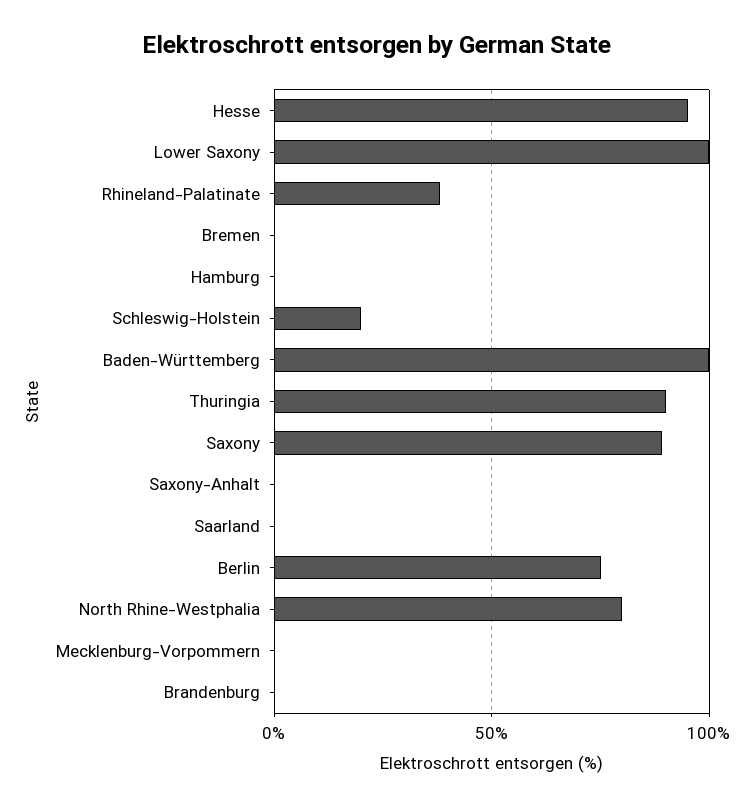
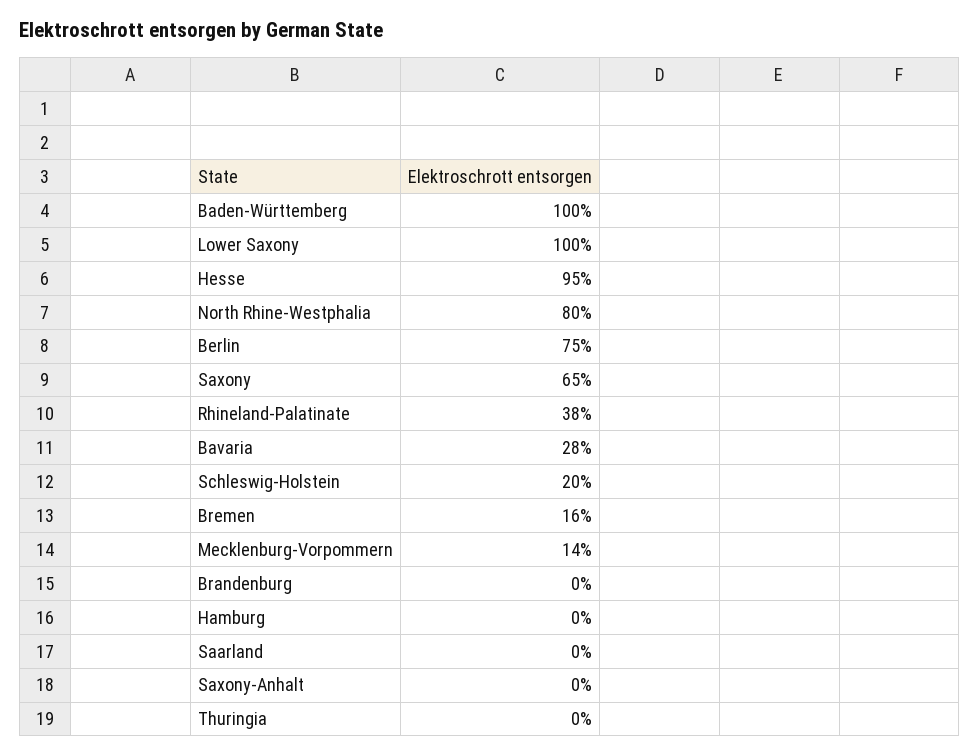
Bremen: 0 -> 16
Thuringia: 90 -> 0
Saxony: 90 -> 65
Mecklenburg-Vorpommern: 0 -> 14
Bavaria: none -> 28

